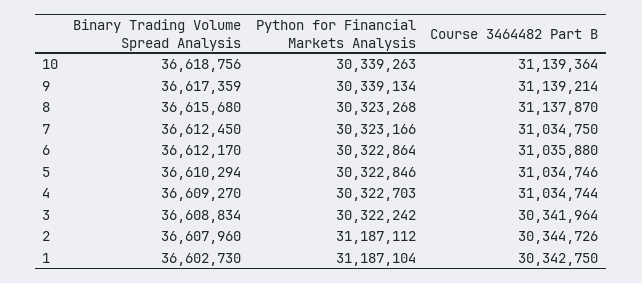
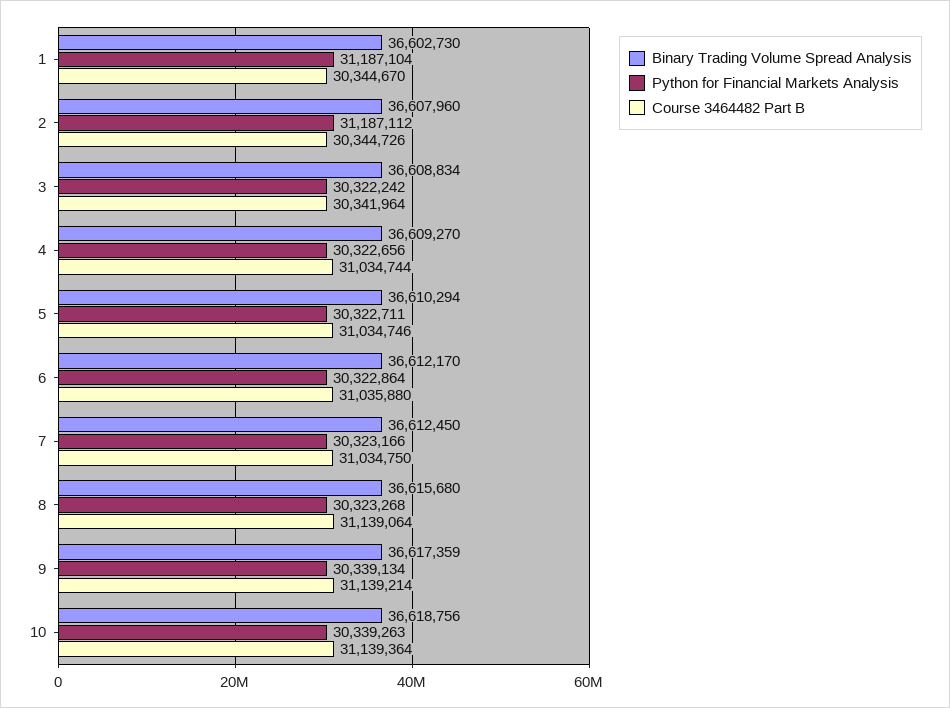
Course 3464482 Part B, 8: 31137870 -> 31139064
Python for Financial Markets Analysis, 5: 30322846 -> 30322711
Python for Financial Markets Analysis, 4: 30322703 -> 30322656
Course 3464482 Part B, 1: 30342750 -> 30344670

